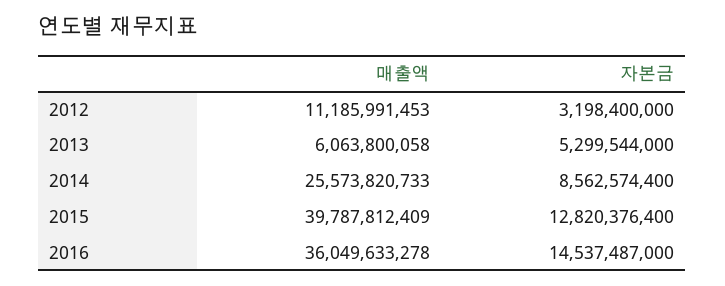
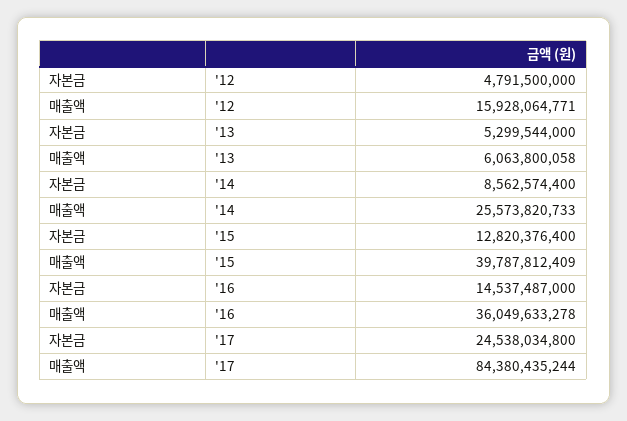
매출액, 2012: 11185991453 -> 15928064771
자본금, 2012: 3198400000 -> 4791500000
자본금, '17: none -> 24538034800
매출액, '17: none -> 84380435244

